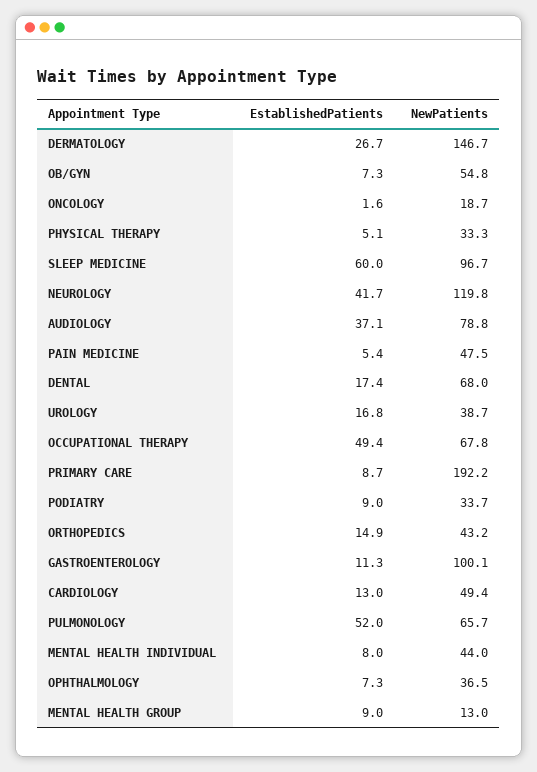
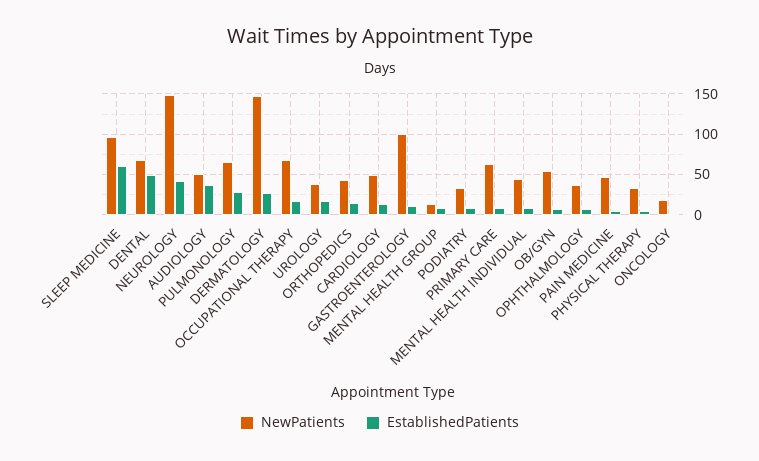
NewPatients, NEUROLOGY: 119.8 -> 150
NewPatients, AUDIOLOGY: 78.8 -> 50
EstablishedPatients, DENTAL: 17.4 -> 50
EstablishedPatients, OCCUPATIONAL THERAPY: 49.4 -> 20
NewPatients, PRIMARY CARE: 192.2 -> 60
EstablishedPatients, PULMONOLOGY: 52 -> 30

